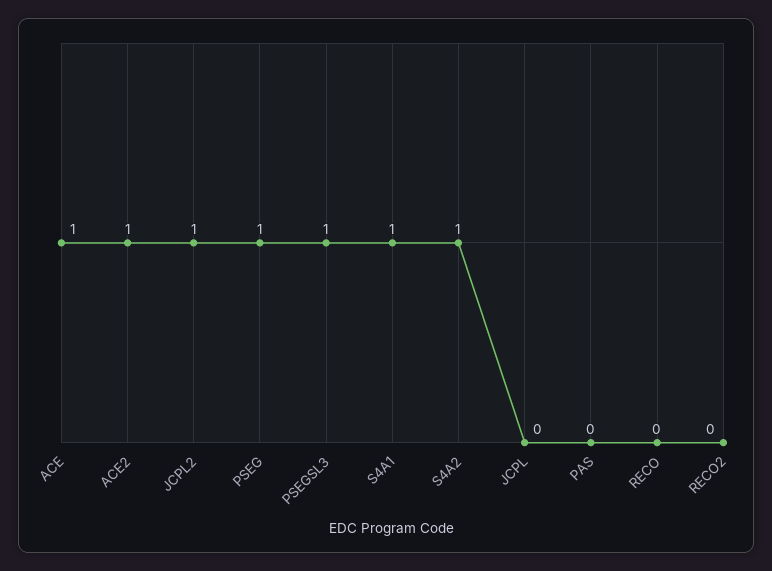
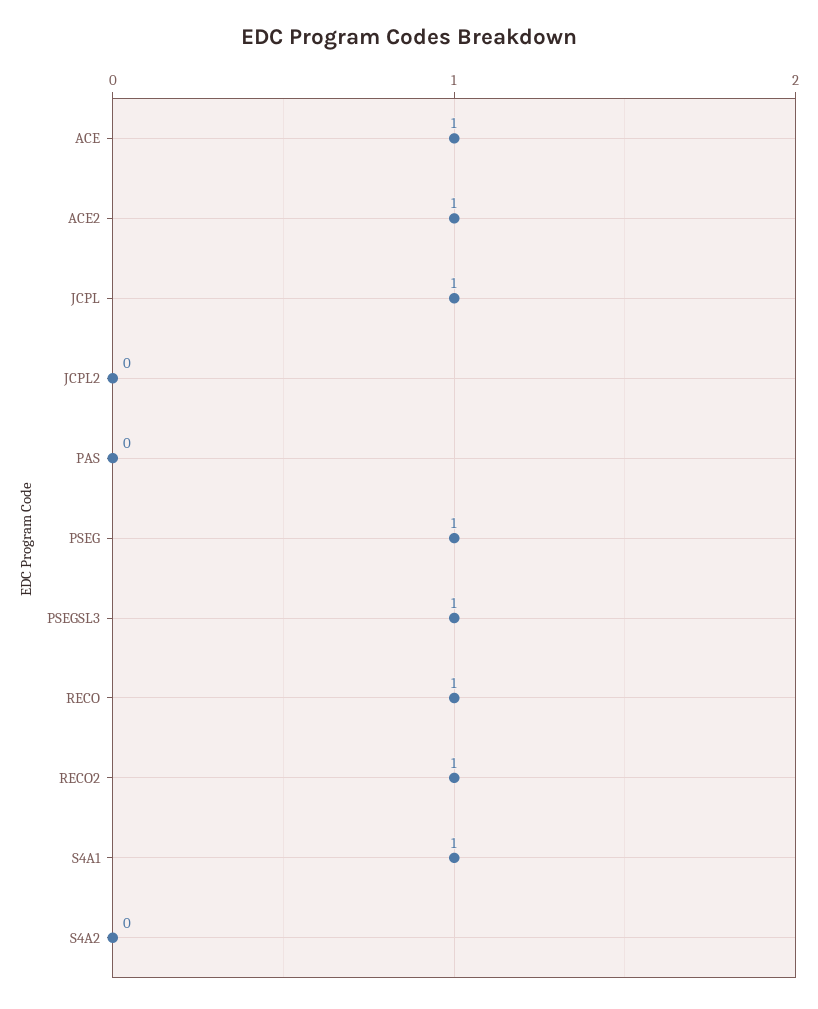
JCPL2: 1 -> 0
S4A2: 1 -> 0
JCPL: 0 -> 1
RECO: 0 -> 1
RECO2: 0 -> 1

